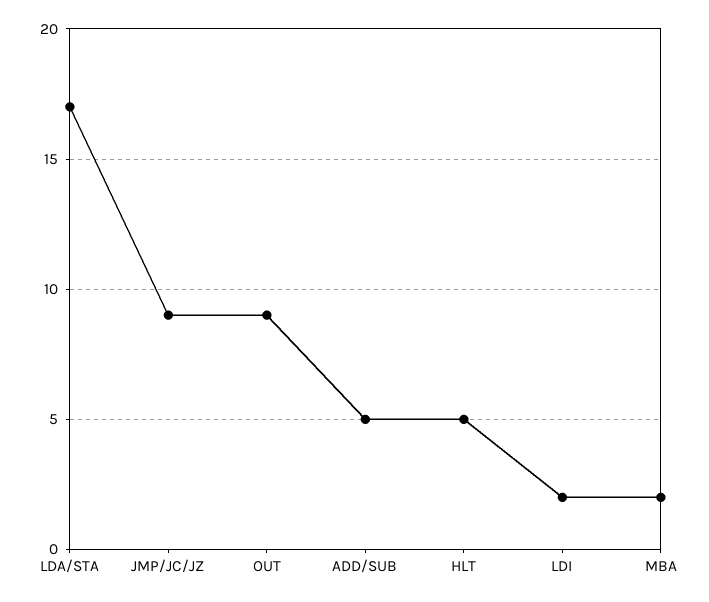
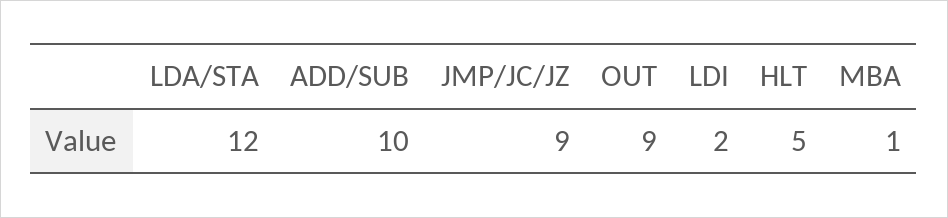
LDA/STA: 17 -> 12
ADD/SUB: 5 -> 10
MBA: 2 -> 1

